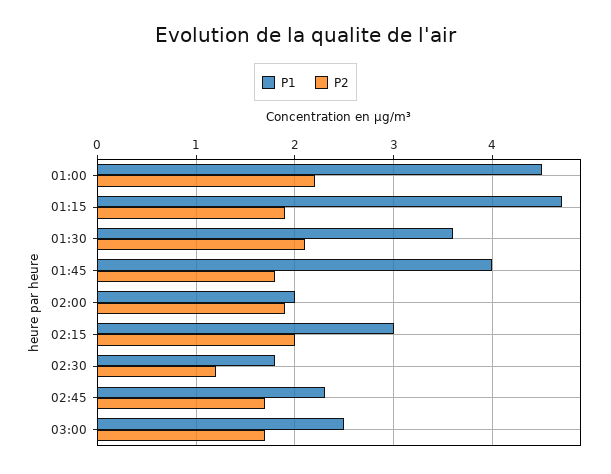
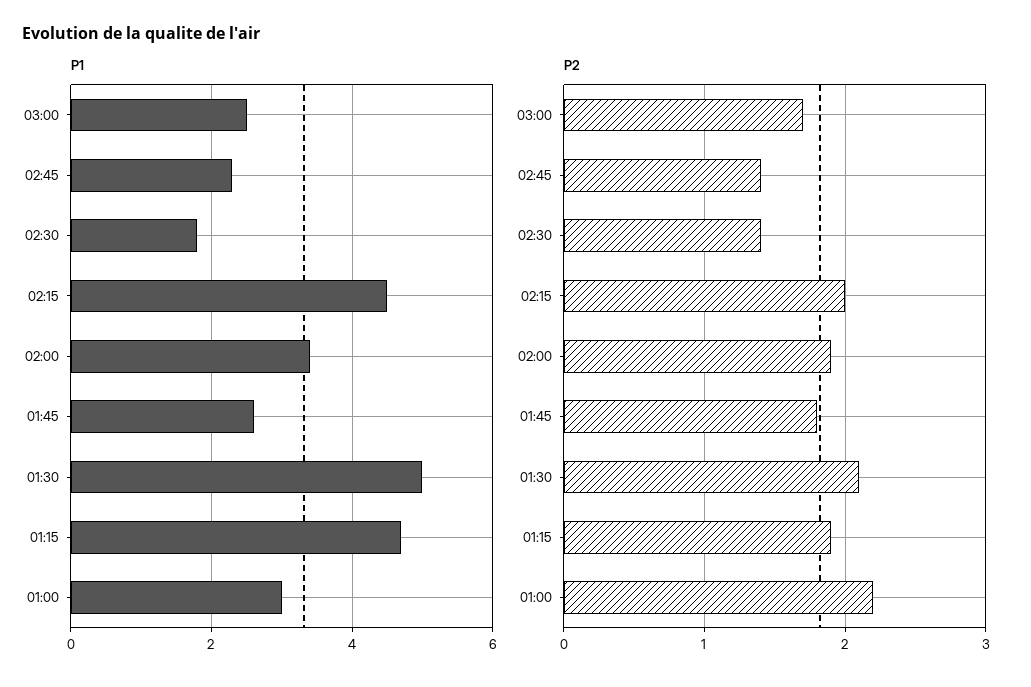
P1, 01:00: 4.5 -> 3
P1, 01:30: 3.6 -> 5
P1, 01:45: 4 -> 2.5
P1, 02:00: 2 -> 3.5
P1, 02:15: 3 -> 4.5
P2, 02:30: 1.2 -> 1.4
P2, 02:45: 1.7 -> 1.4

